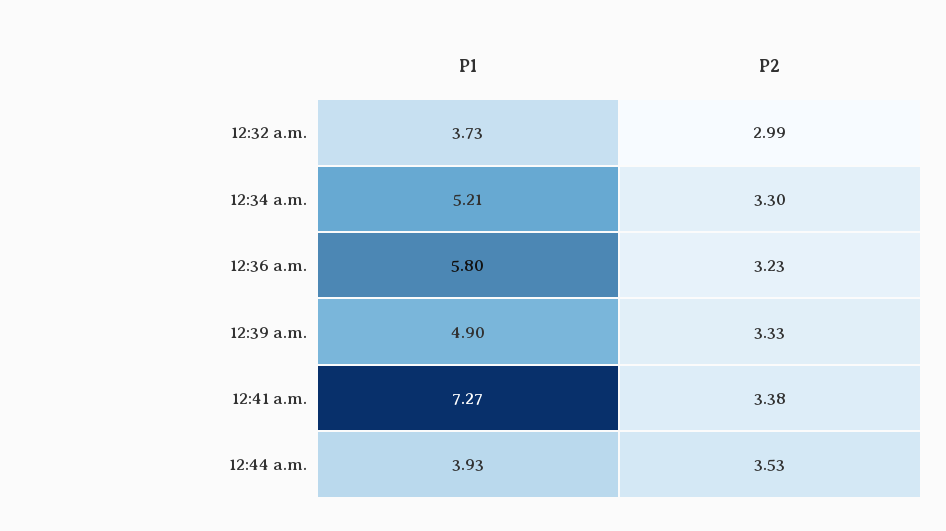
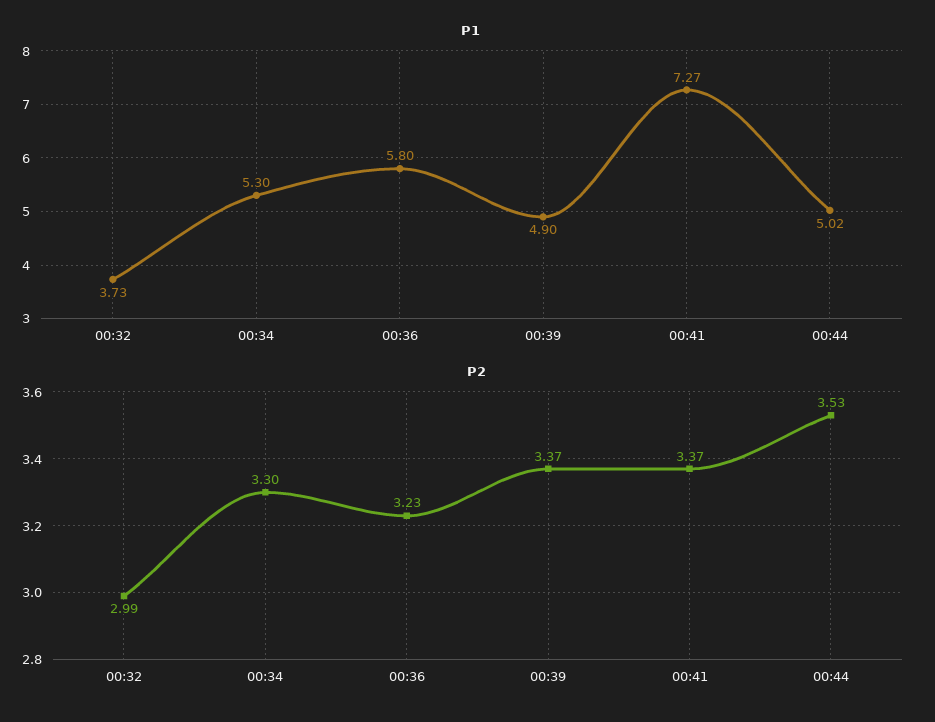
P1, 12:34 a.m.: 5.21 -> 5.3
P2, 12:39 a.m.: 3.33 -> 3.37
P2, 12:41 a.m.: 3.38 -> 3.37
P1, 12:44 a.m.: 3.93 -> 5.02

